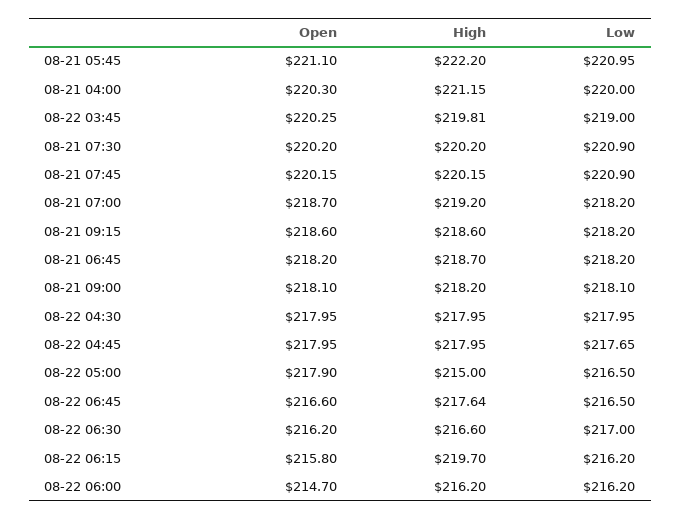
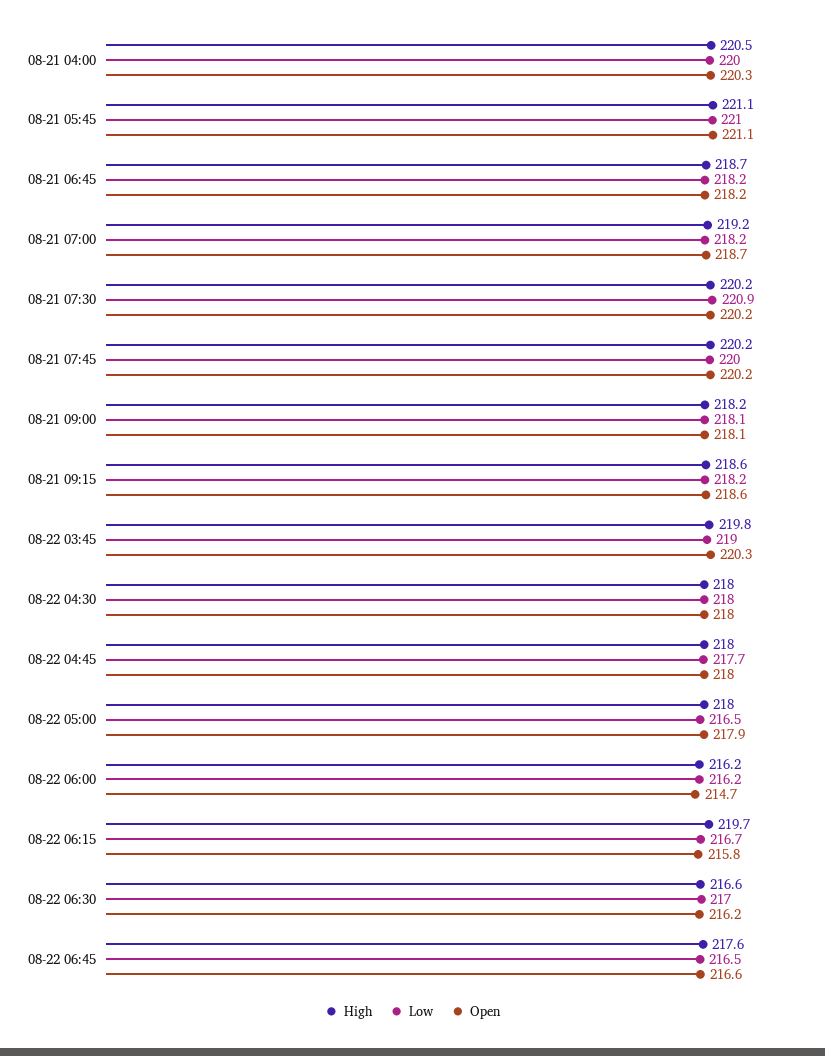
High, 08-21 05:45: 222.2 -> 221.1
High, 08-21 04:00: 221.15 -> 220.5
Low, 08-21 07:45: 220.9 -> 220
High, 08-22 05:00: 215 -> 218
Low, 08-22 06:15: 216.2 -> 216.7

